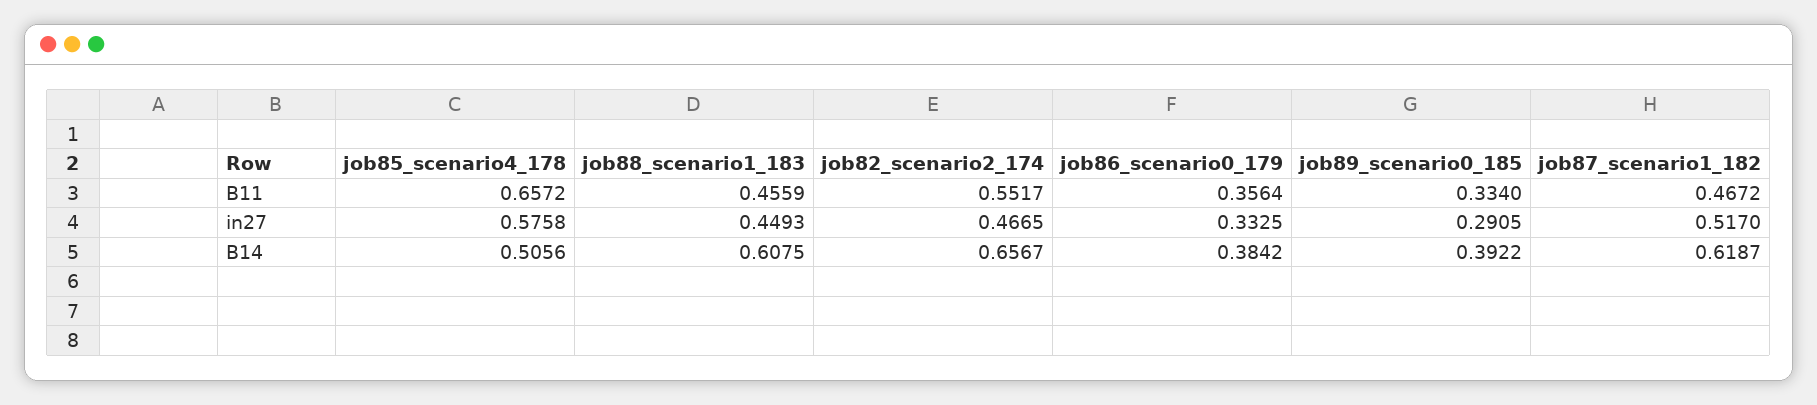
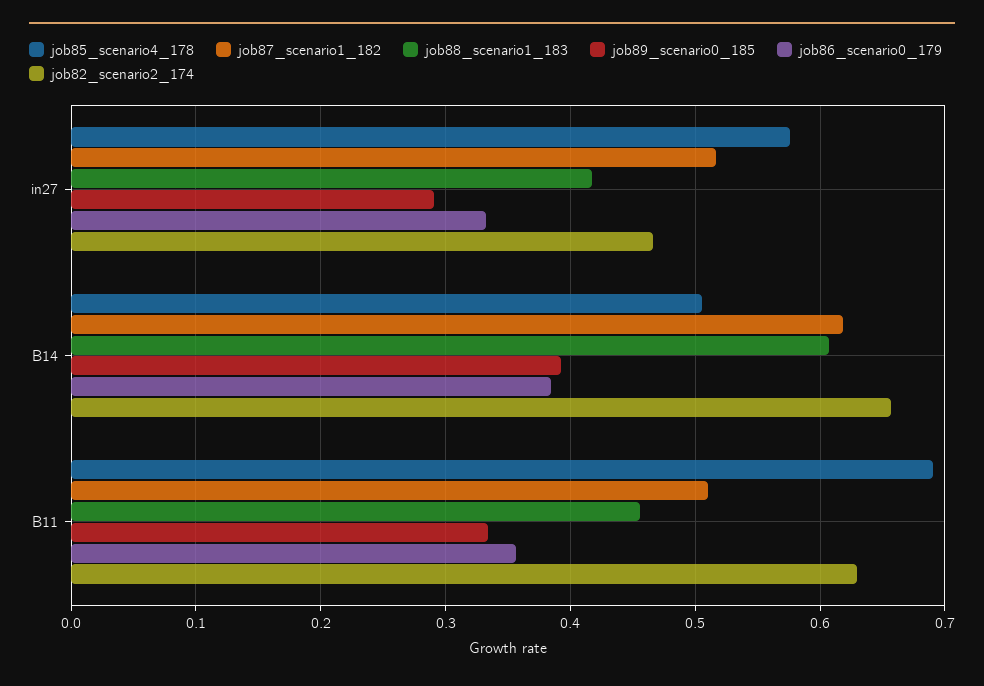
job85_scenario4_178, B11: 0.6572 -> 0.69
job82_scenario2_174, B11: 0.5517 -> 0.63
job87_scenario1_182, B11: 0.4672 -> 0.51
job88_scenario1_183, in27: 0.4493 -> 0.42

